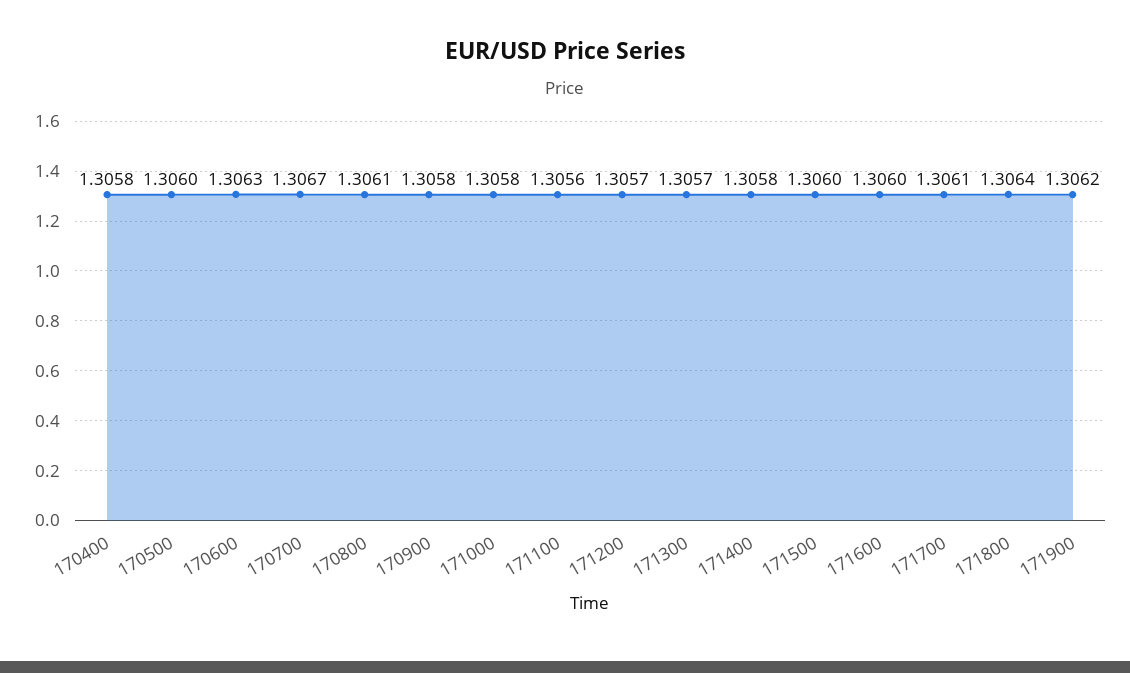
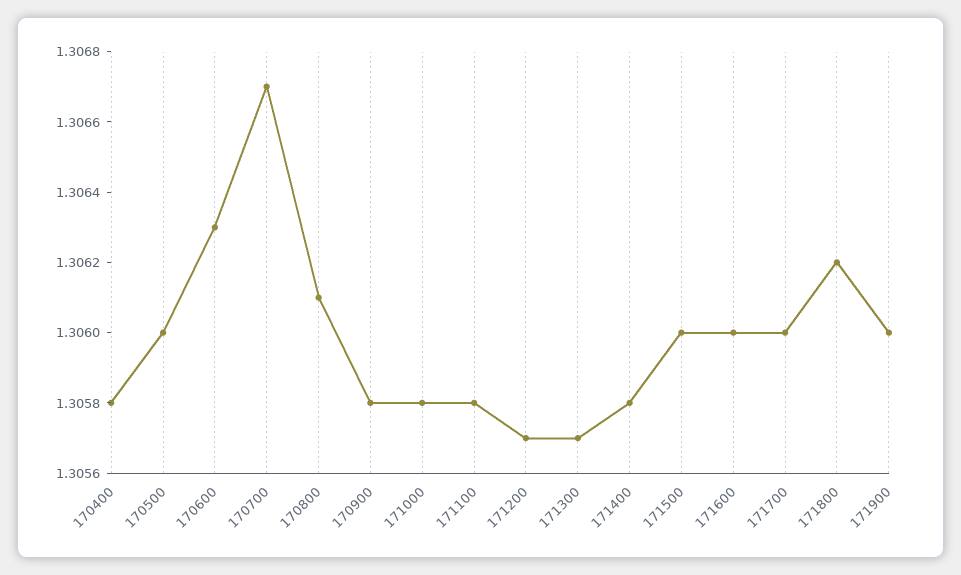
171100: 1.3056 -> 1.3058
171700: 1.3061 -> 1.306
171800: 1.3064 -> 1.3062
171900: 1.3062 -> 1.306

